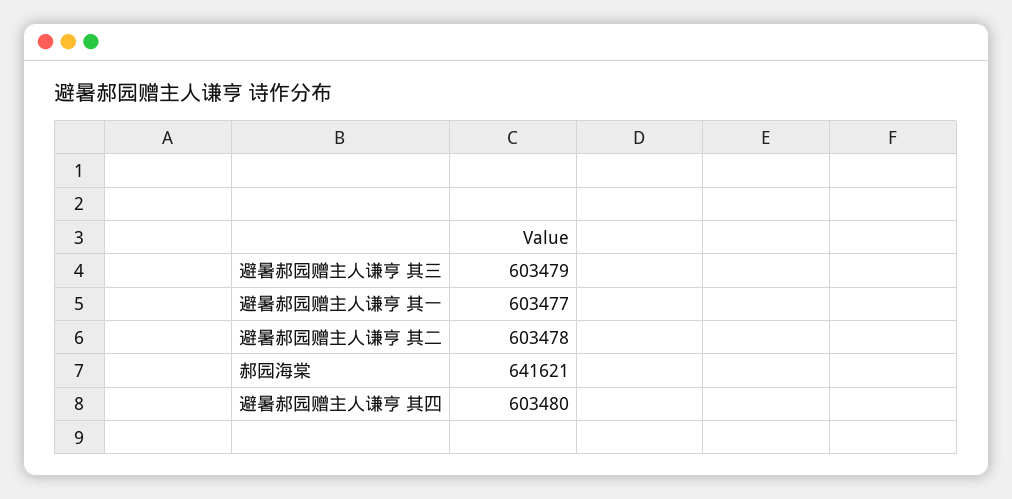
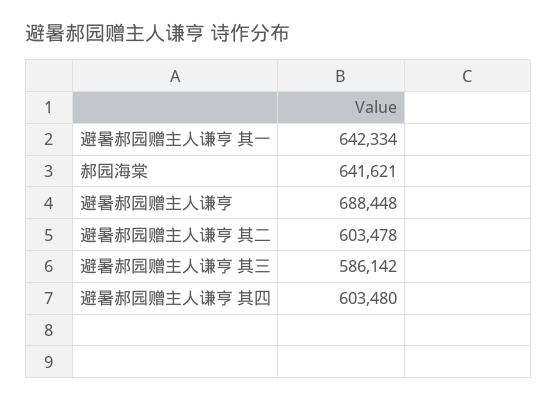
避暑郝园赠主人谦亨 其三: 603479 -> 586142
避暑郝园赠主人谦亨 其一: 603477 -> 642334
避暑郝园赠主人谦亨: none -> 688448

